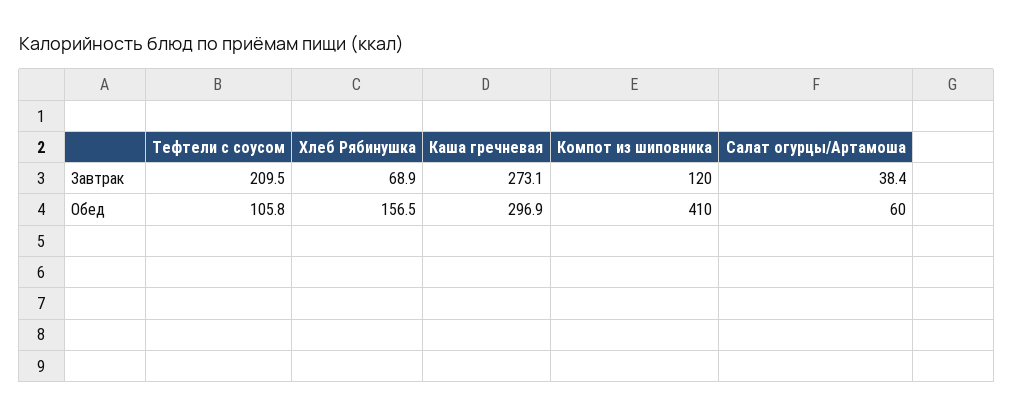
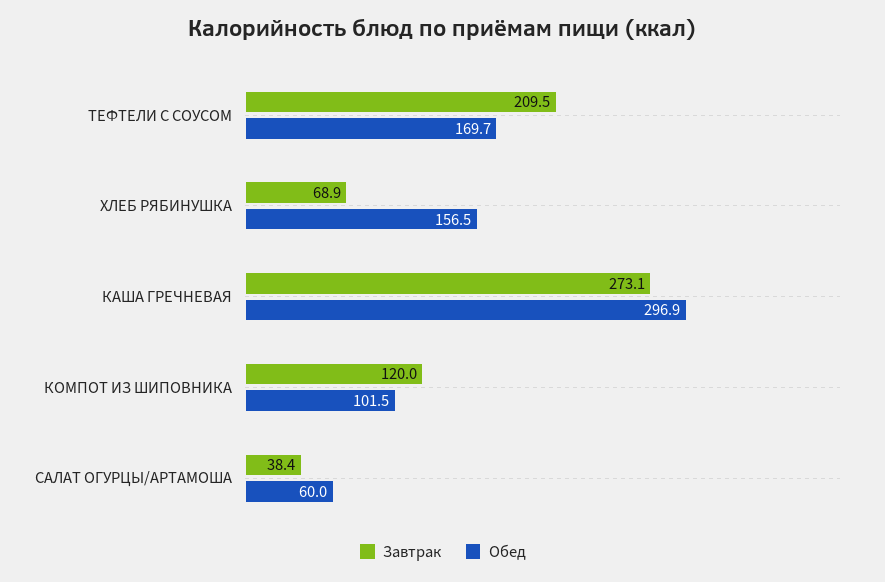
Обед, Тефтели с соусом: 105.8 -> 169.7
Обед, Компот из шиповника: 410 -> 101.5

